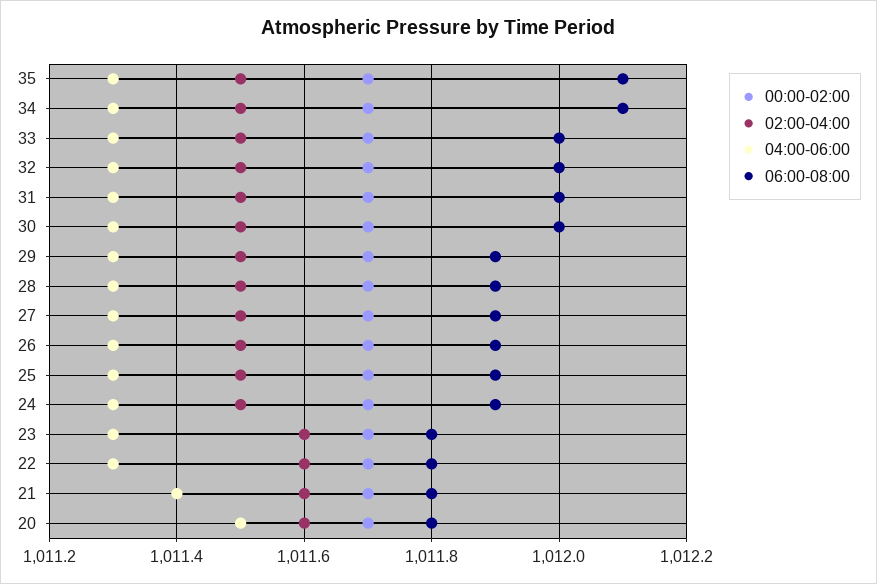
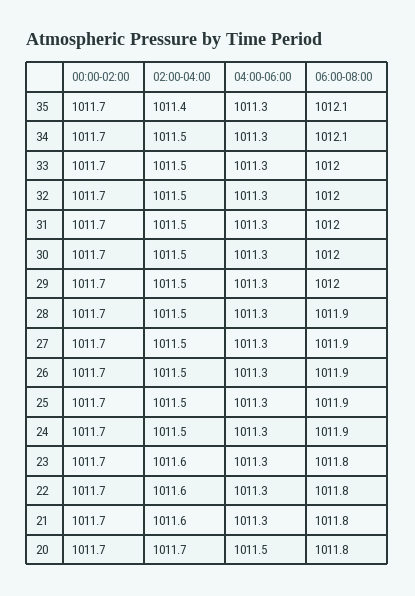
02:00-04:00, 35: 1011.5 -> 1011.4
06:00-08:00, 29: 1011.9 -> 1012
04:00-06:00, 21: 1011.4 -> 1011.3
02:00-04:00, 20: 1011.6 -> 1011.7

